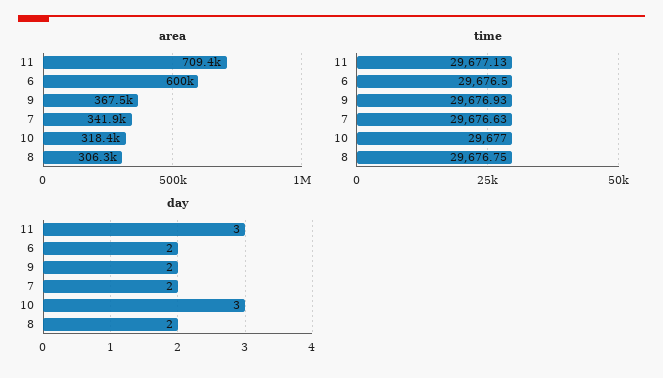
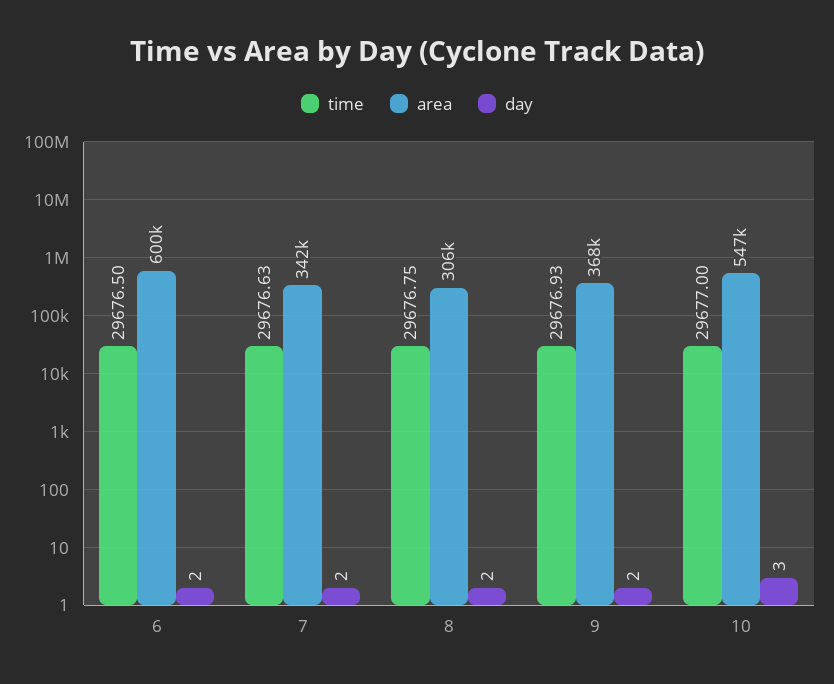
area, 11: 709400 -> none
area, 10: 318400 -> 547000
time, 11: 29677.13 -> none
day, 11: 3 -> none

